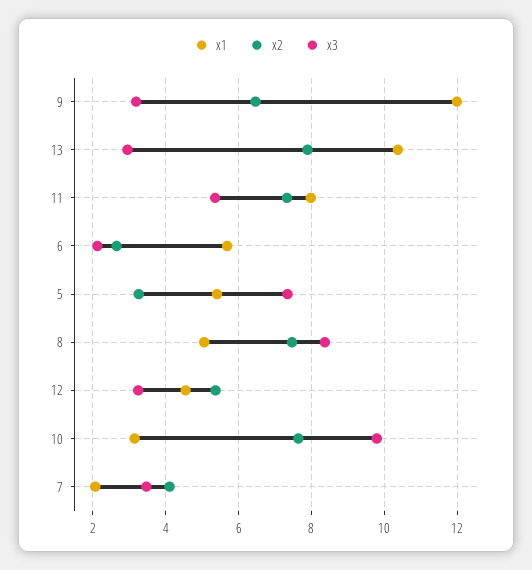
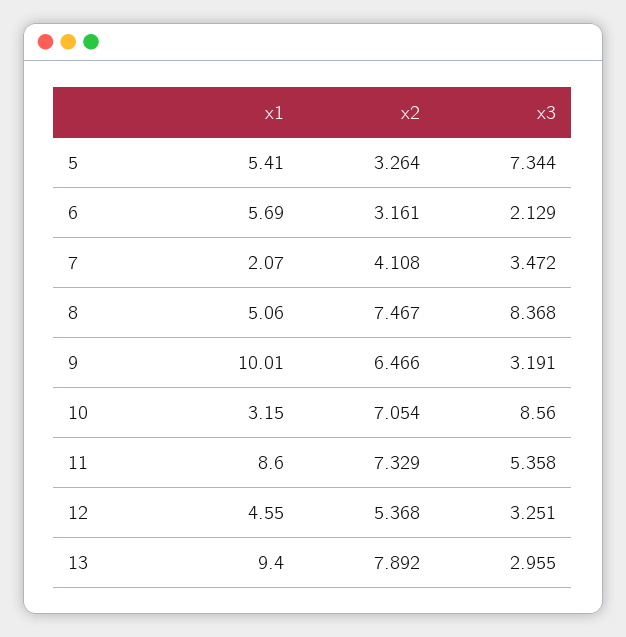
x1, 9: 12 -> 10.01
x1, 13: 10.4 -> 9.4
x1, 11: 8 -> 8.6
x2, 6: 2.6 -> 3.161
x2, 10: 7.6 -> 7.054
x3, 10: 9.8 -> 8.56

